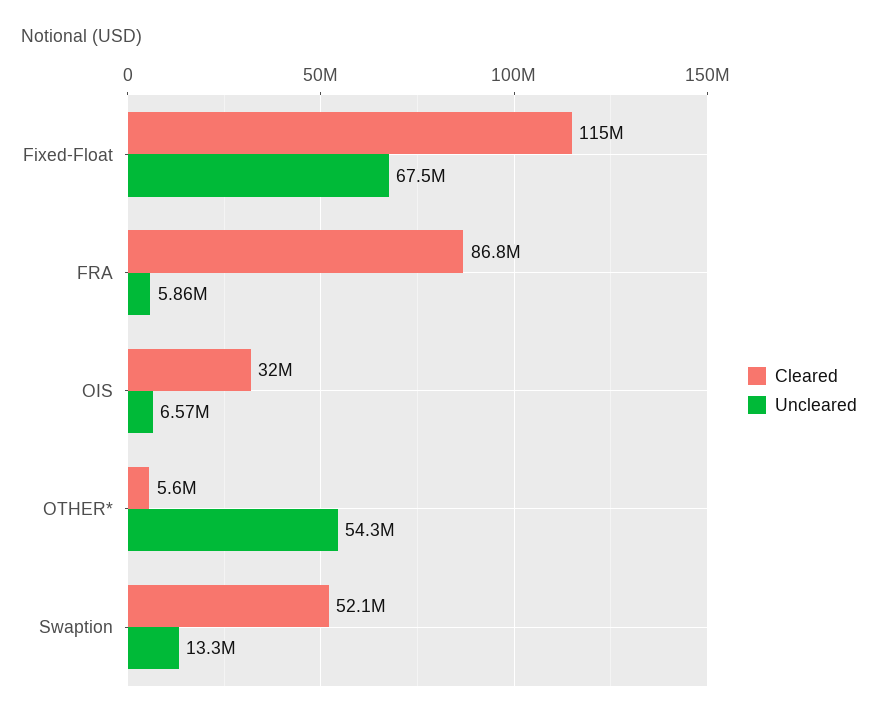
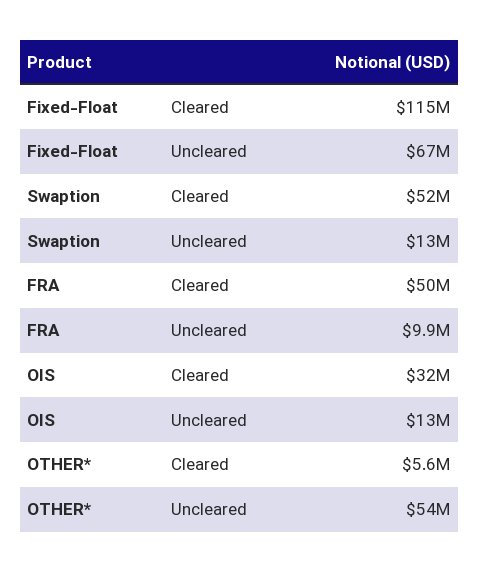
Cleared, FRA: 86800000 -> 50000000
Uncleared, FRA: 5860000 -> 9900000
Uncleared, OIS: 6570000 -> 13000000

